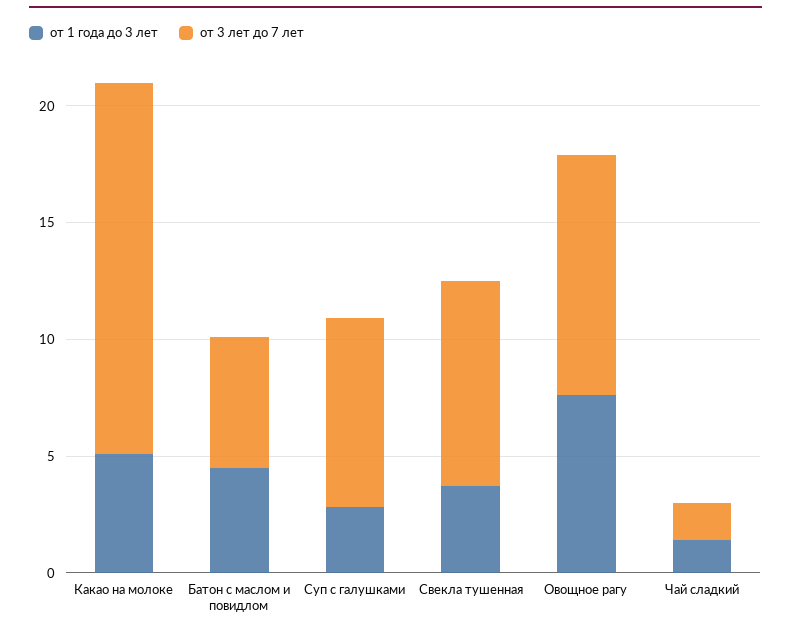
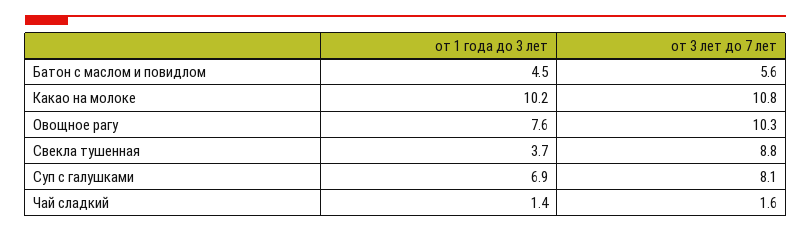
от 1 года до 3 лет, Какао на молоке: 5 -> 10.2
от 3 лет до 7 лет, Какао на молоке: 16 -> 10.8
от 1 года до 3 лет, Суп с галушками: 3 -> 6.9

